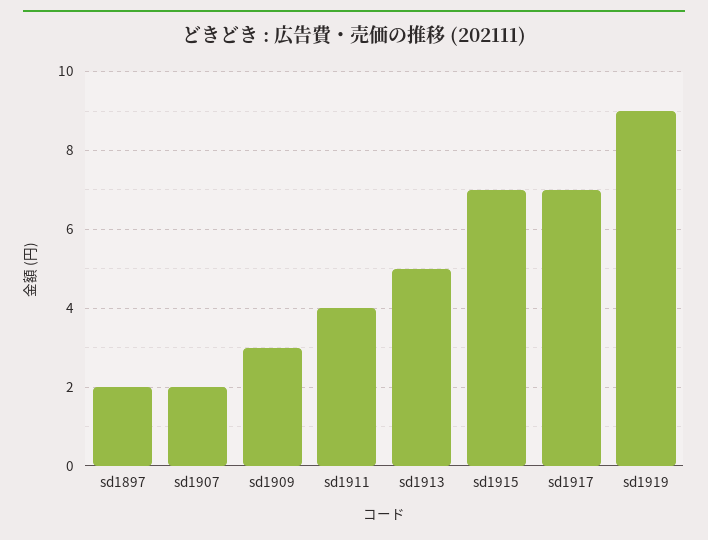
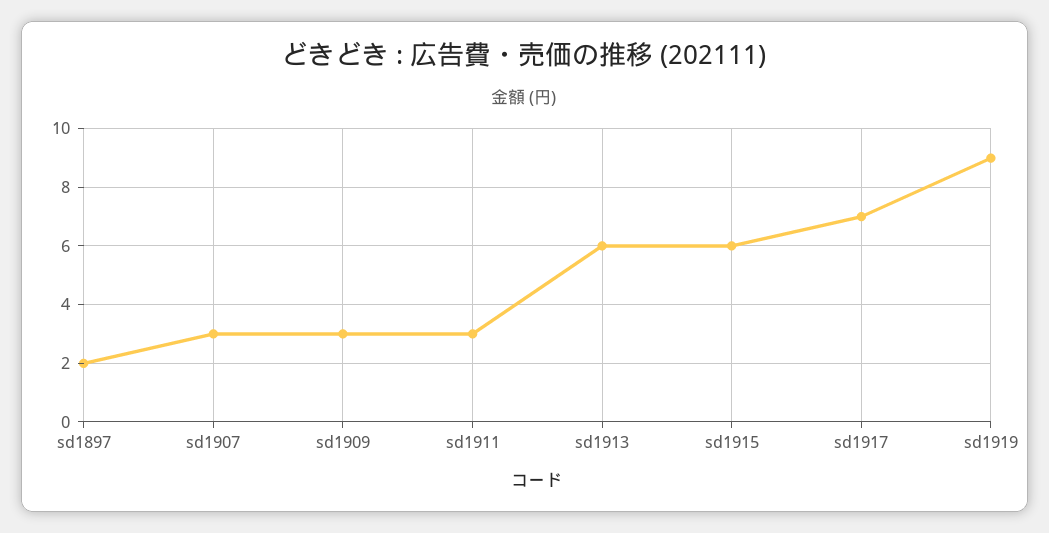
sd1907: 2 -> 3
sd1911: 4 -> 3
sd1913: 5 -> 6
sd1915: 7 -> 6

